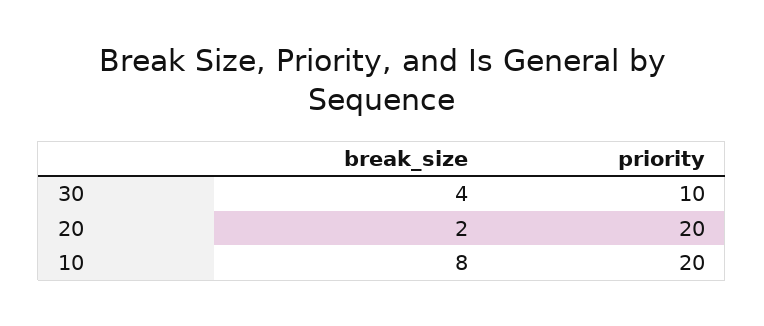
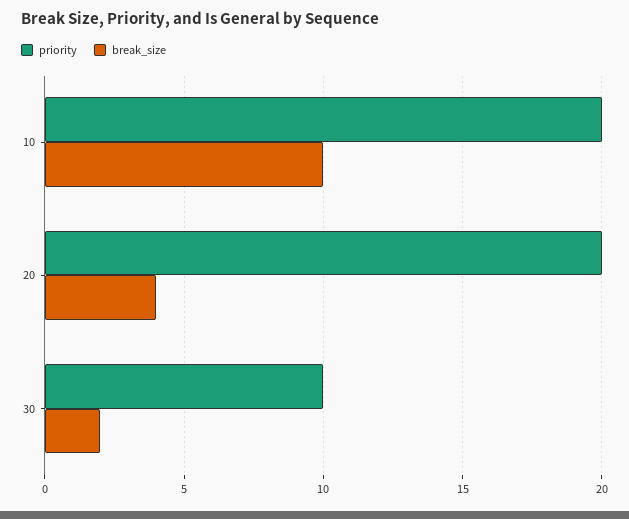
break_size, 30: 4 -> 2
break_size, 20: 2 -> 4
break_size, 10: 8 -> 10

